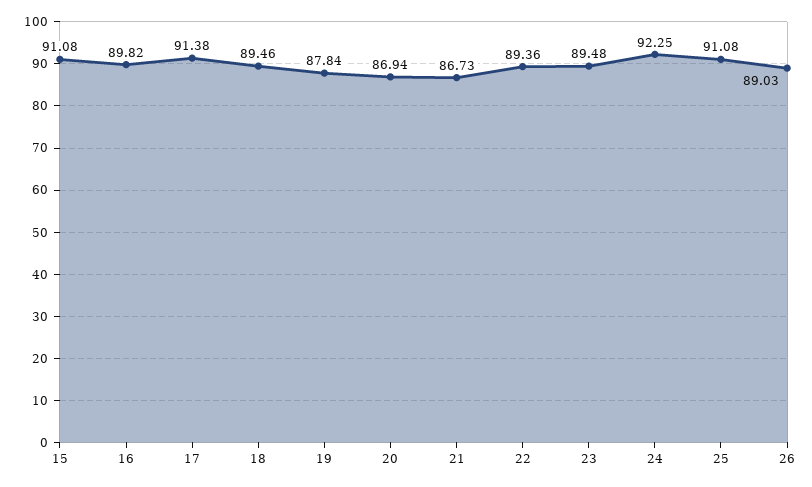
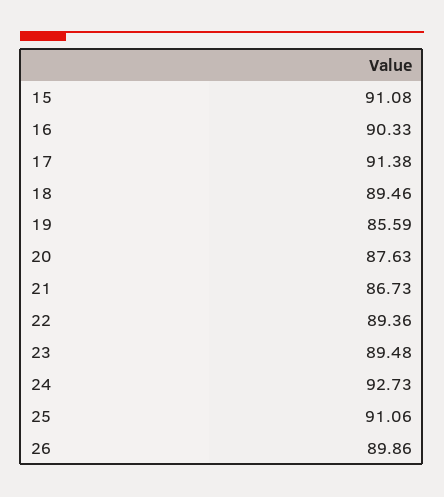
16: 89.82 -> 90.33
19: 87.84 -> 85.59
20: 86.94 -> 87.63
24: 92.25 -> 92.73
25: 91.08 -> 91.06
26: 89.03 -> 89.86

